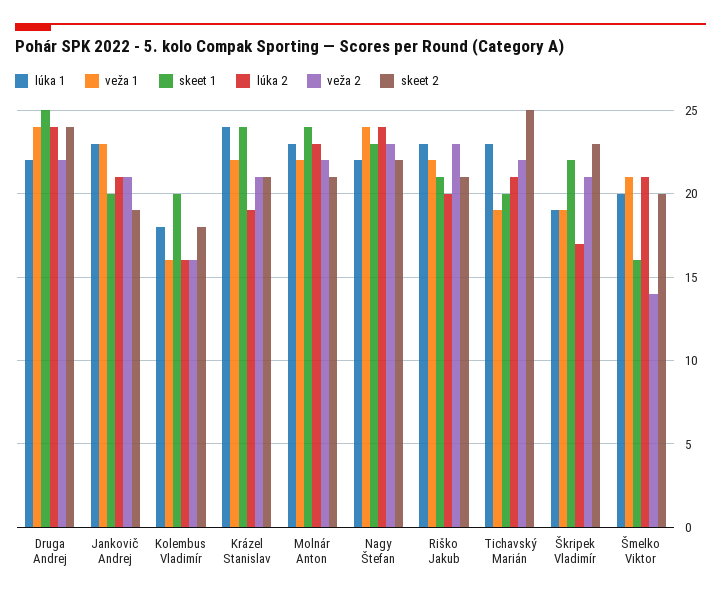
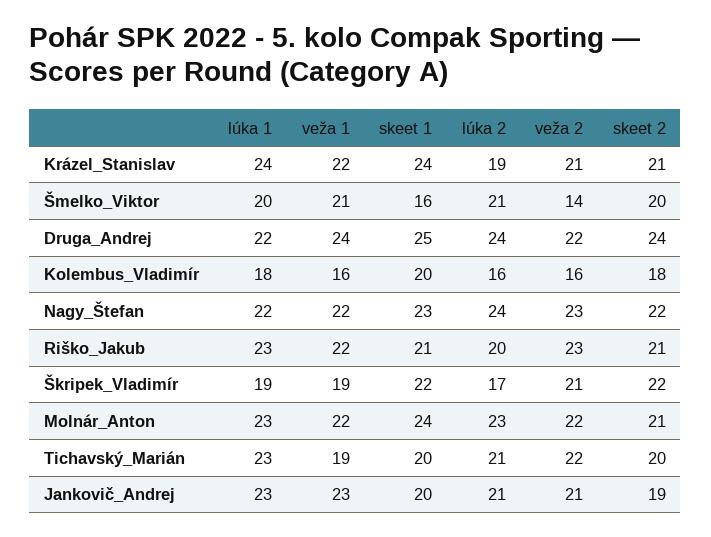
veža 1, Nagy Štefan: 24 -> 22
skeet 2, Tichavský Marián: 25 -> 20
skeet 2, Škripek Vladimír: 23 -> 22

